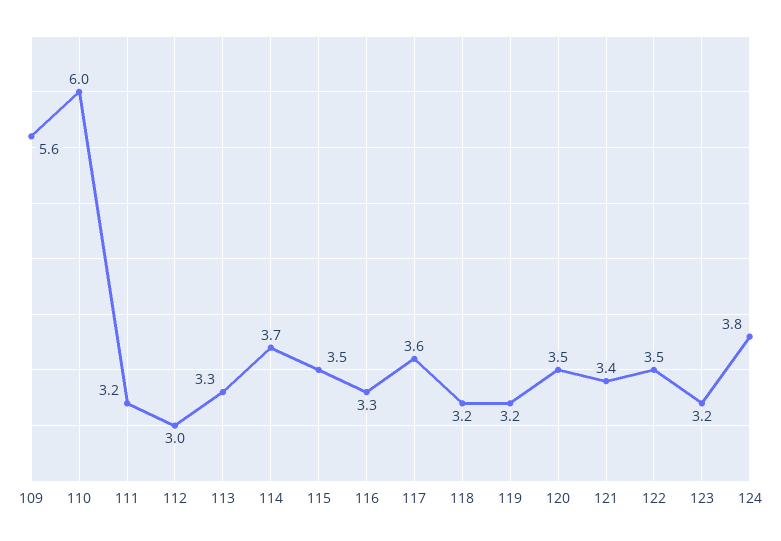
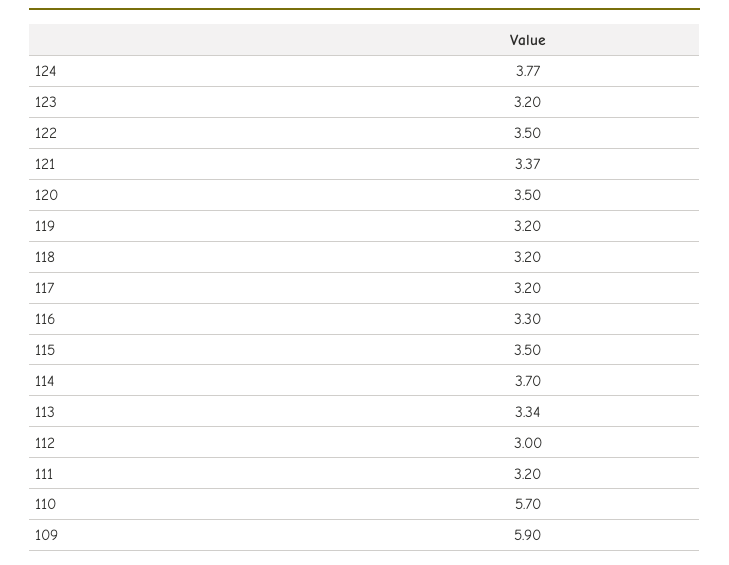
109: 5.6 -> 5.9
110: 6 -> 5.7
117: 3.6 -> 3.2

